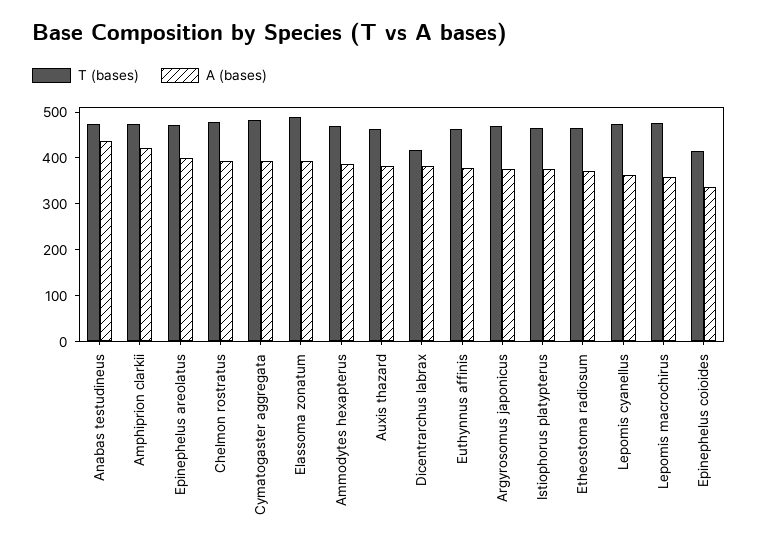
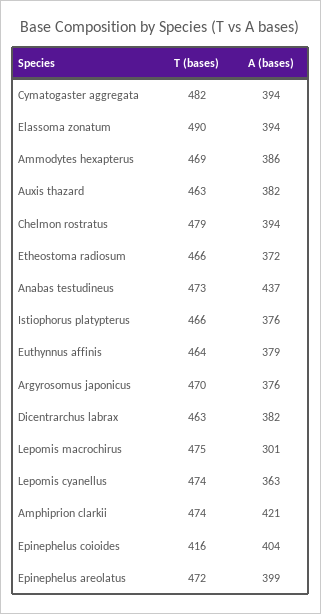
T (bases), Dicentrarchus labrax: 420 -> 463
A (bases), Lepomis macrochirus: 360 -> 301
A (bases), Epinephelus coioides: 340 -> 404

